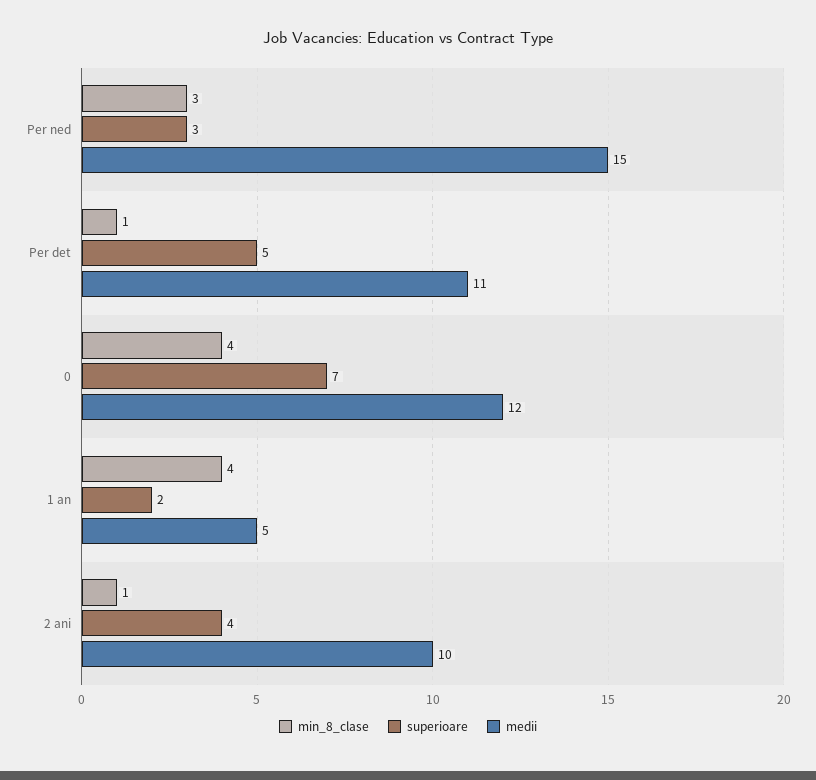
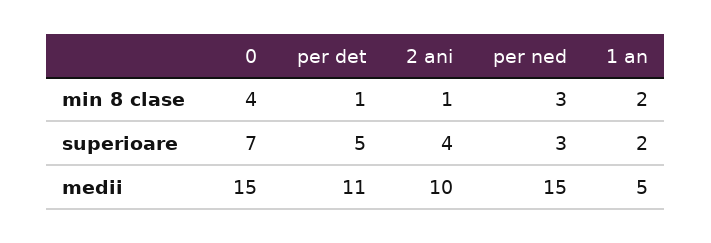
medii, 0: 12 -> 15
min_8_clase, 1 an: 4 -> 2

